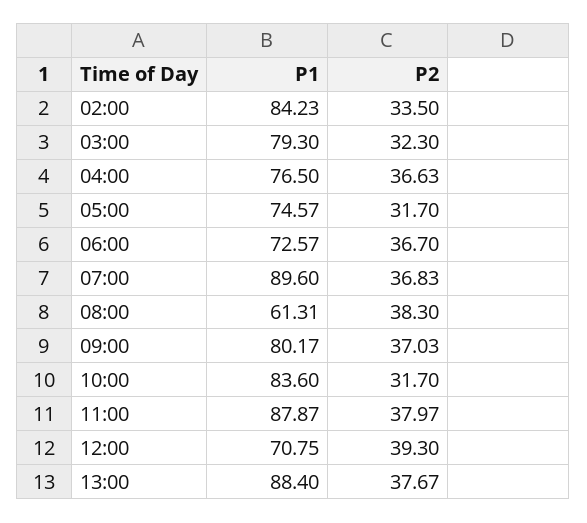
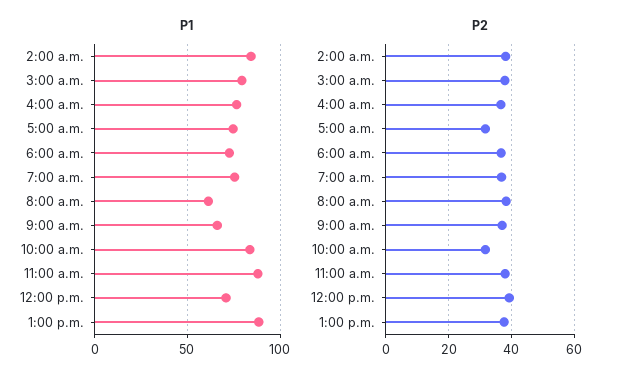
P2, 02:00: 33.5 -> 38
P2, 03:00: 32.3 -> 38
P1, 07:00: 89.6 -> 75
P1, 09:00: 80.17 -> 65

